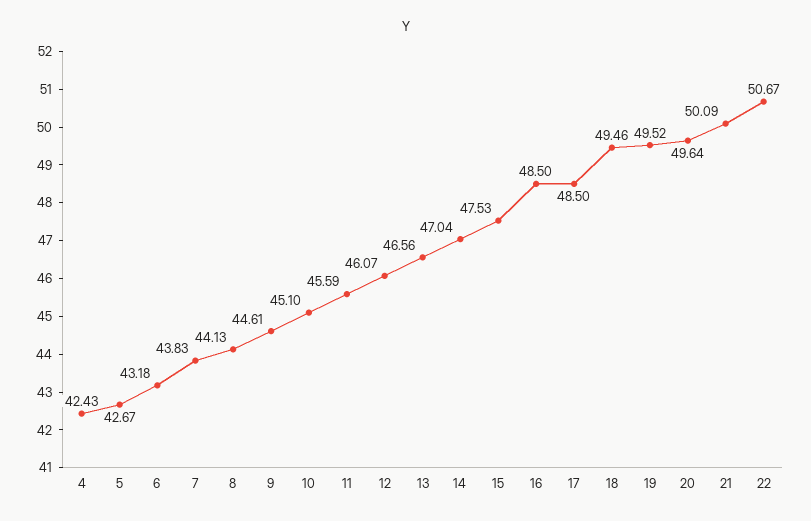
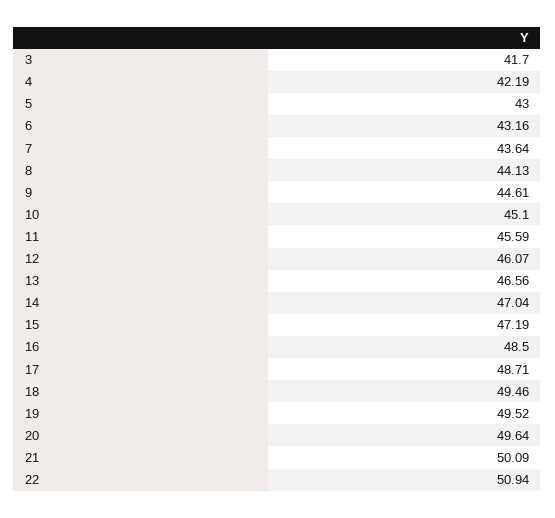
4: 42.43 -> 42.19
5: 42.67 -> 43
6: 43.18 -> 43.16
7: 43.83 -> 43.64
15: 47.53 -> 47.19
17: 48.5 -> 48.71
22: 50.67 -> 50.94
3: none -> 41.7

